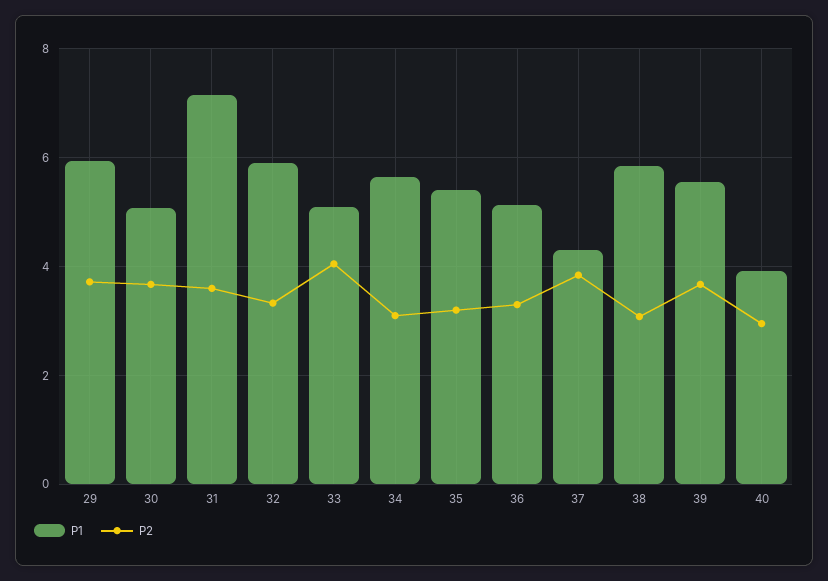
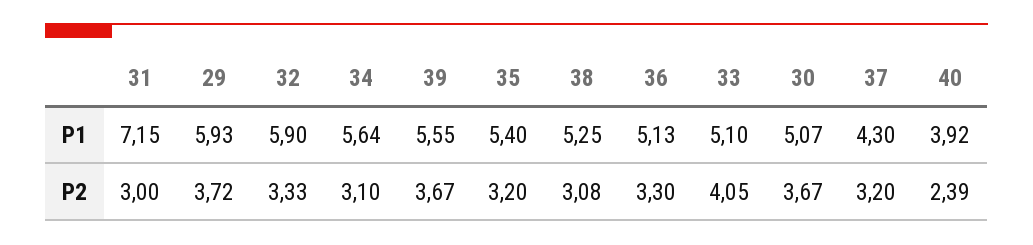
P2, 31: 3.6 -> 3
P2, 37: 3.8 -> 3.2
P1, 38: 5.8 -> 5.25
P2, 40: 3 -> 2.39

